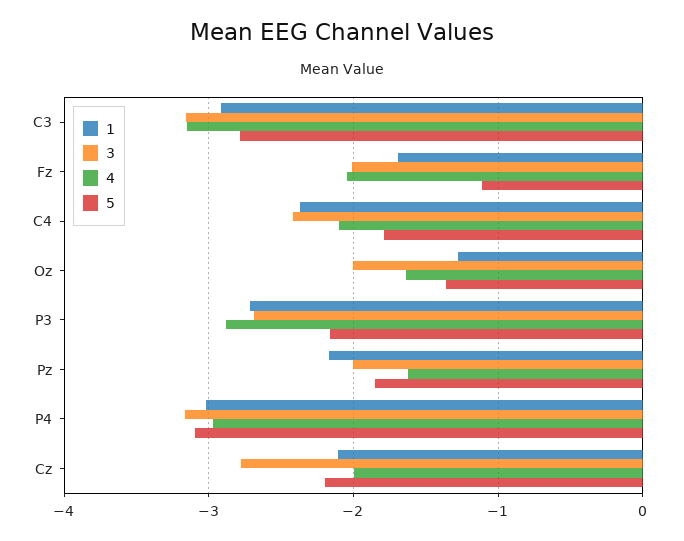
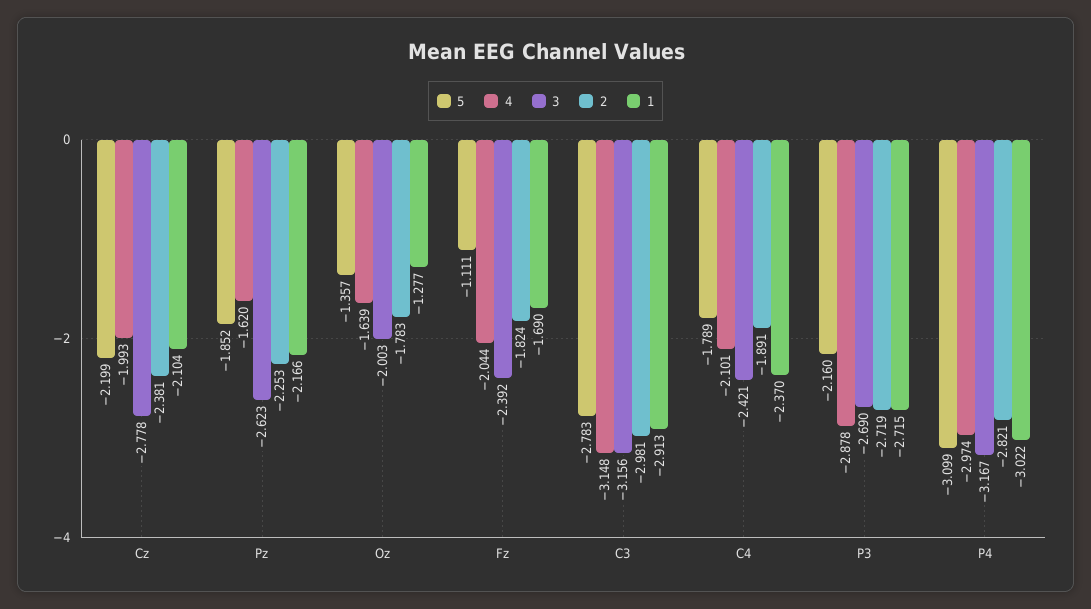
3, Fz: -2 -> -2.392
3, Pz: -2 -> -2.623
2, Cz: none -> -2.381
2, Pz: none -> -2.253
2, Oz: none -> -1.783
2, Fz: none -> -1.824
2, C3: none -> -2.981
2, C4: none -> -1.891
2, P3: none -> -2.719
2, P4: none -> -2.821

